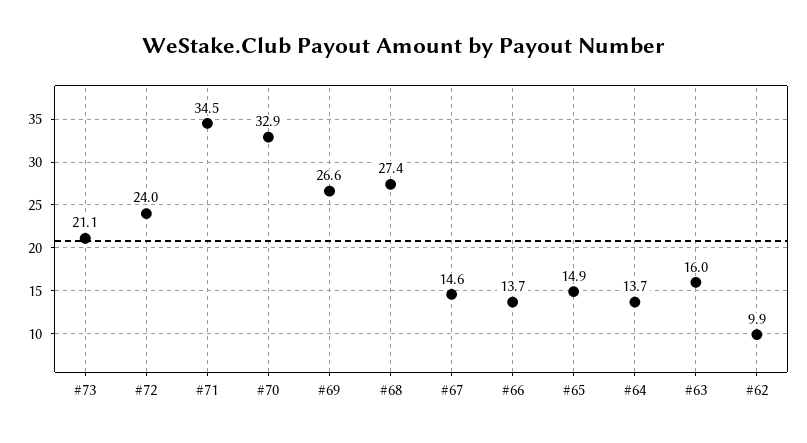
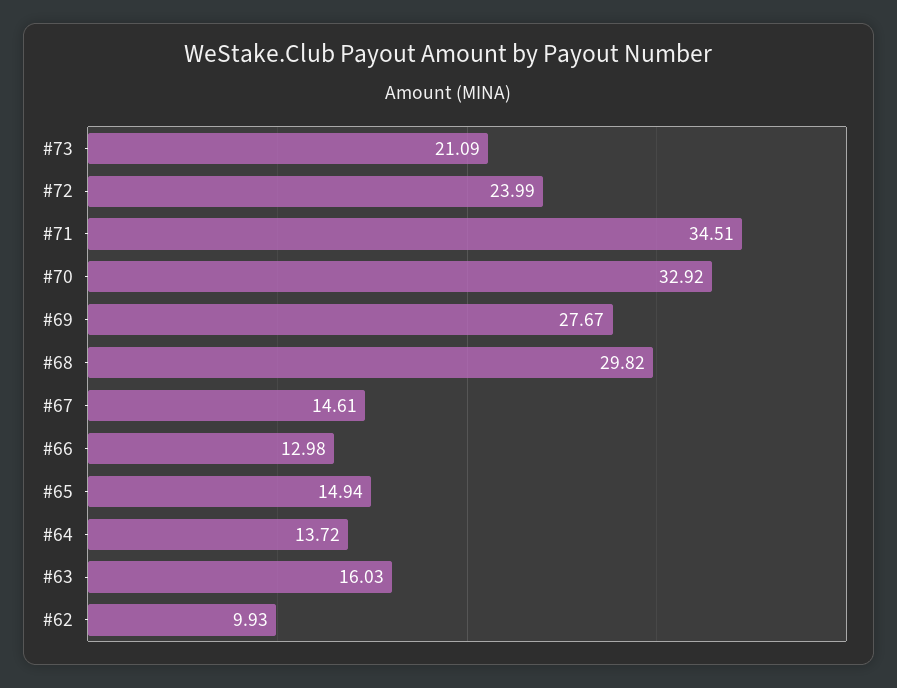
#69: 26.6 -> 27.67
#68: 27.4 -> 29.82
#66: 13.7 -> 12.98

